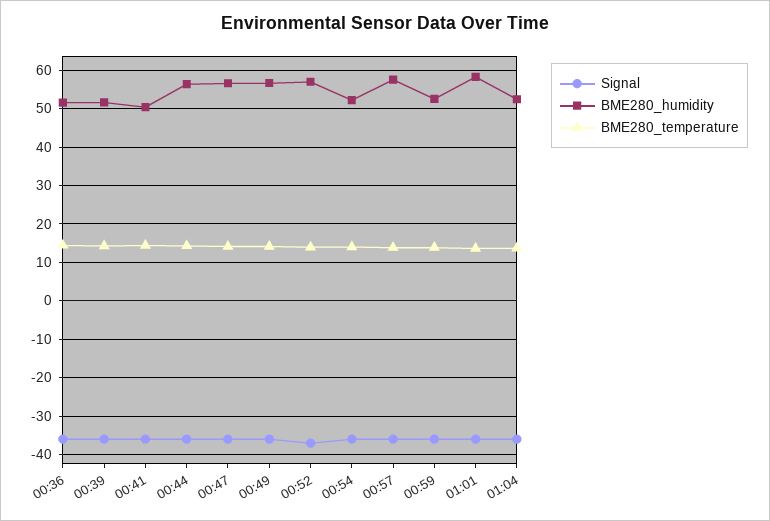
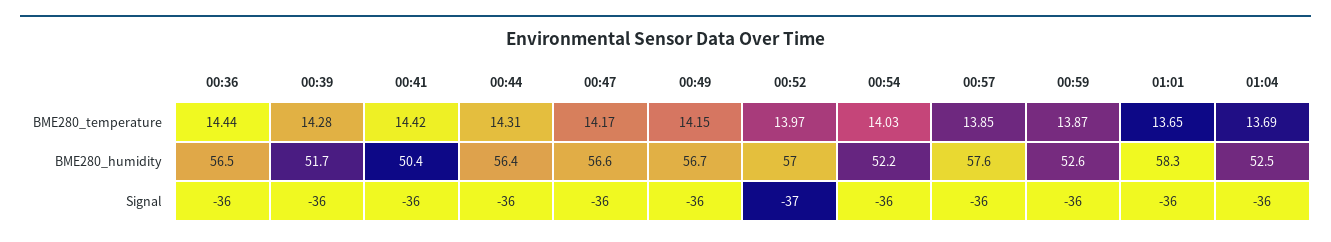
BME280_humidity, 00:36: 52 -> 56.5

